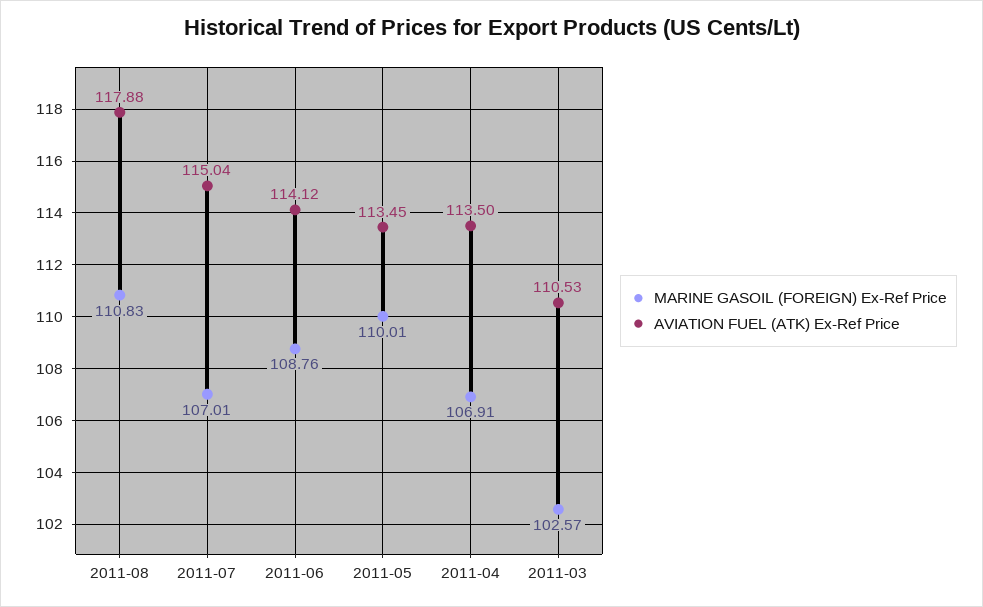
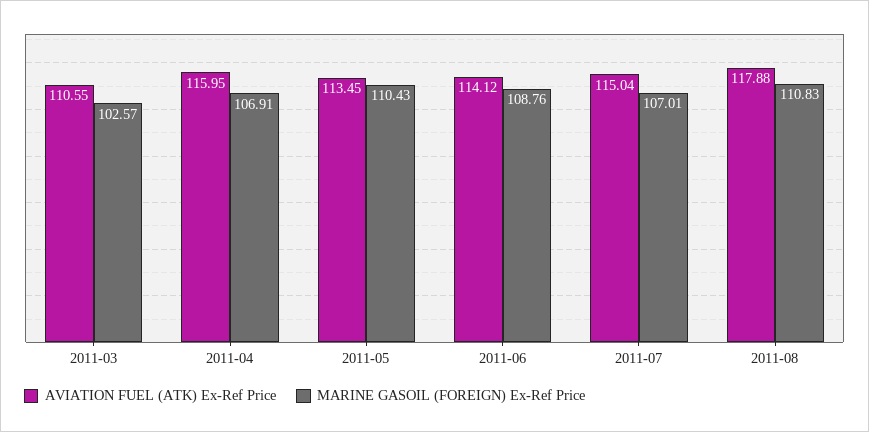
MARINE GASOIL (FOREIGN) Ex-Ref Price, 2011-05: 110.01 -> 110.43
AVIATION FUEL (ATK) Ex-Ref Price, 2011-04: 113.5 -> 115.95
AVIATION FUEL (ATK) Ex-Ref Price, 2011-03: 110.53 -> 110.55

